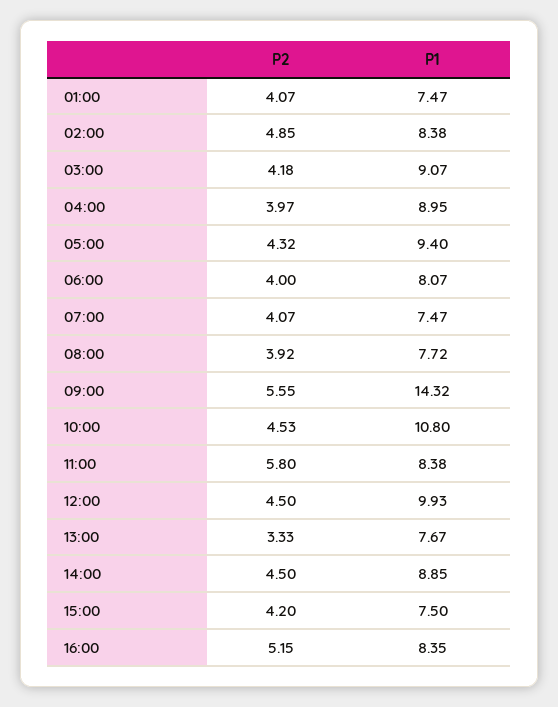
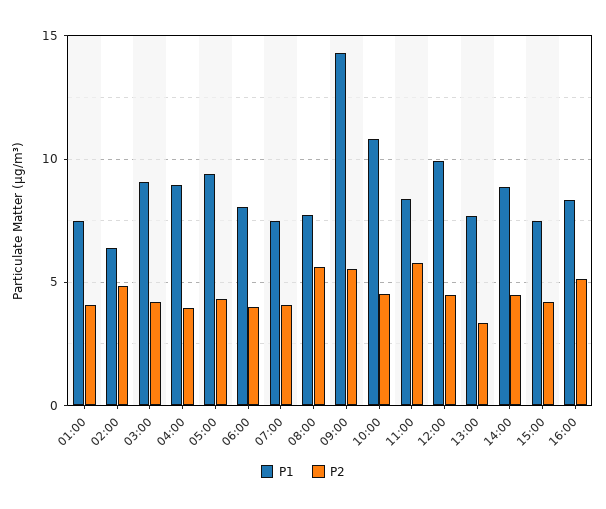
P1, 02:00: 8.38 -> 6.5
P2, 08:00: 3.92 -> 5.5

